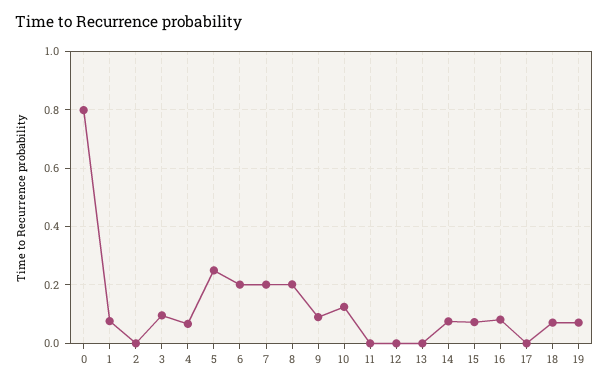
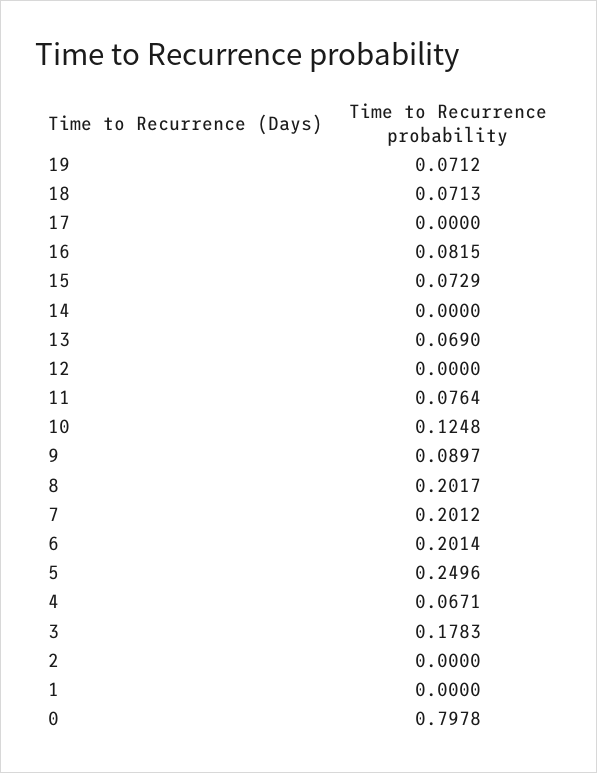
1: 0.075 -> 0
3: 0.1 -> 0.1783
11: 0 -> 0.0764
13: 0 -> 0.069
14: 0.075 -> 0

